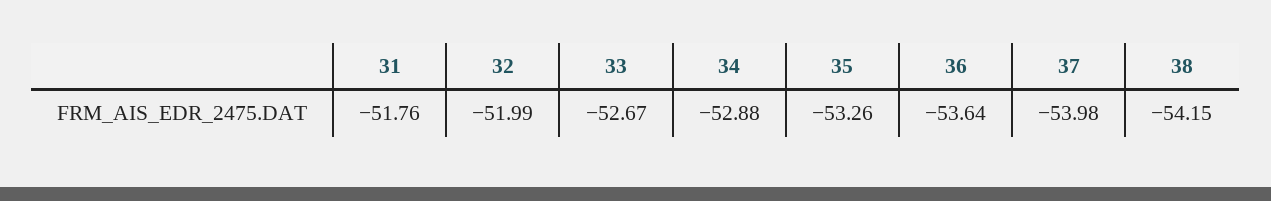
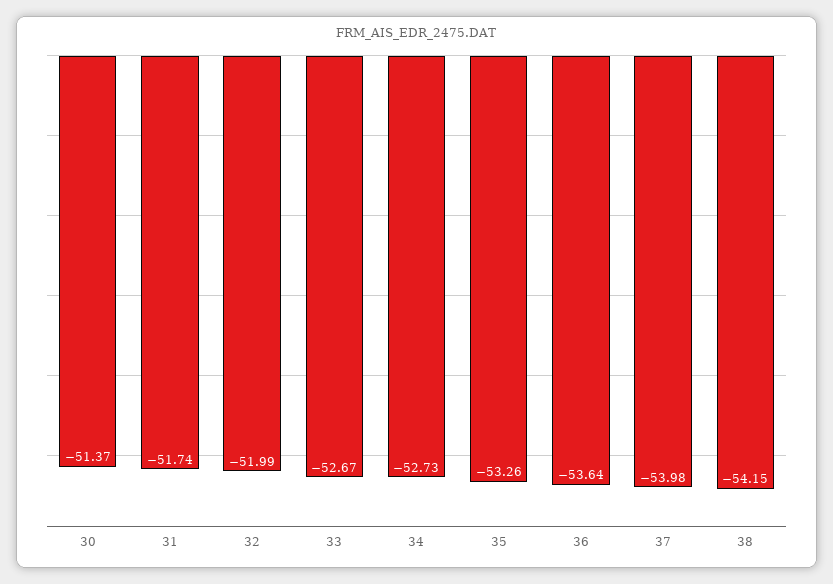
31: -51.76 -> -51.74
34: -52.88 -> -52.73
30: none -> -51.37

